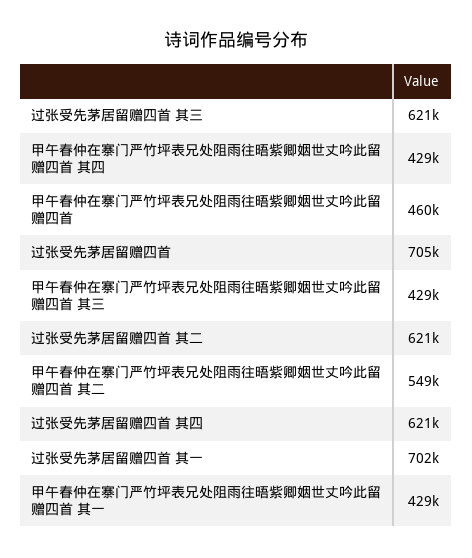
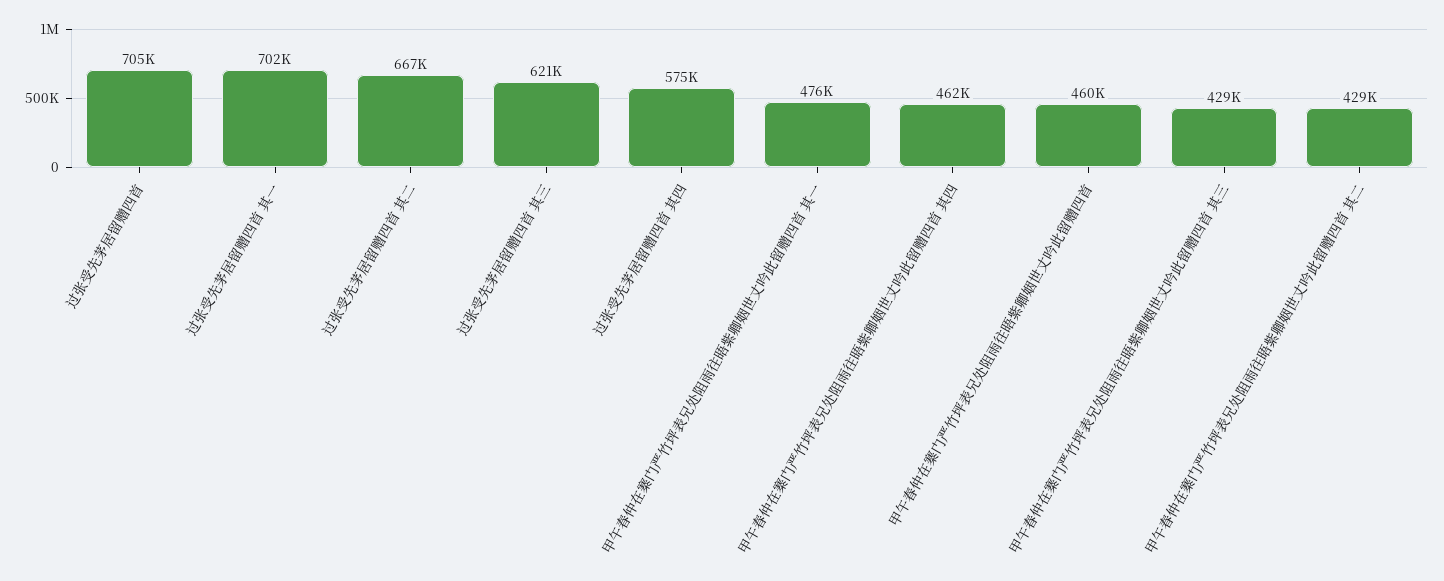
甲午春仲在寨门严竹坪表兄处阻雨往晤紫卿姻世丈吟此留赠四首 其四: 429000 -> 462000
过张受先茅居留赠四首 其二: 621000 -> 667000
甲午春仲在寨门严竹坪表兄处阻雨往晤紫卿姻世丈吟此留赠四首 其二: 549000 -> 429000
过张受先茅居留赠四首 其四: 621000 -> 575000
甲午春仲在寨门严竹坪表兄处阻雨往晤紫卿姻世丈吟此留赠四首 其一: 429000 -> 476000

